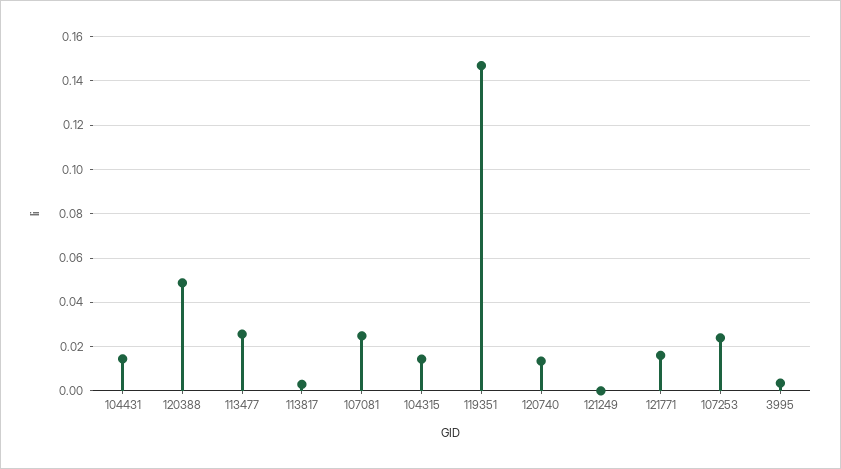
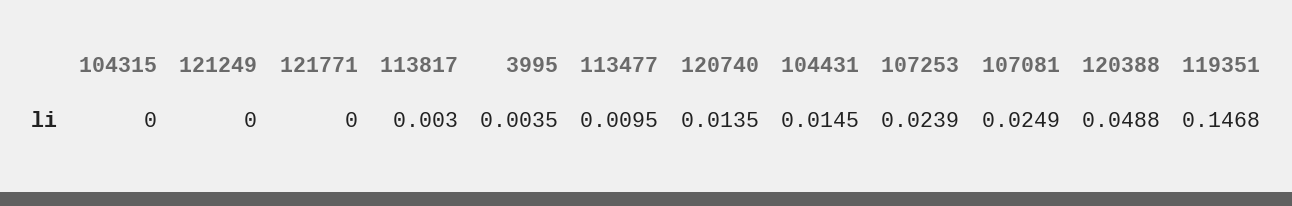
113477: 0.025 -> 0.0095
104315: 0.015 -> 0
121771: 0.015 -> 0

